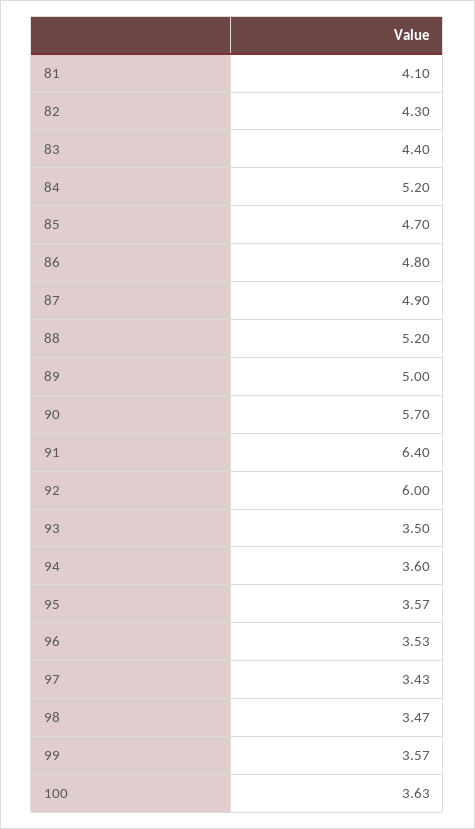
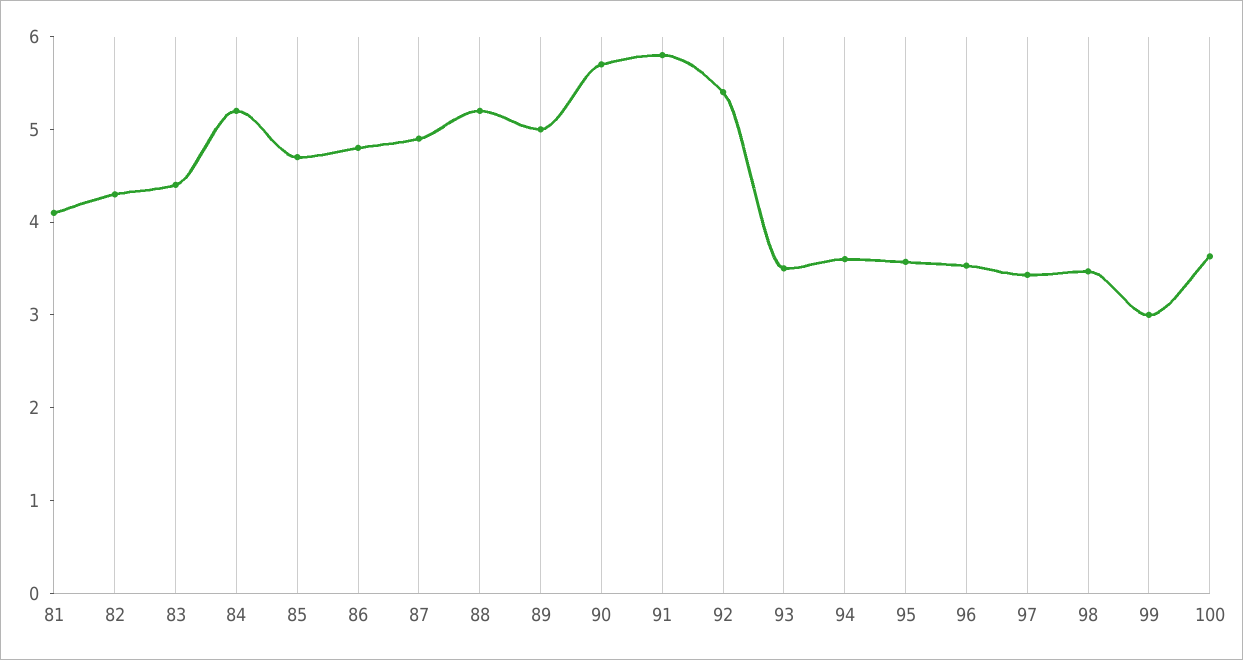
91: 6.4 -> 5.8
92: 6 -> 5.4
99: 3.57 -> 3

